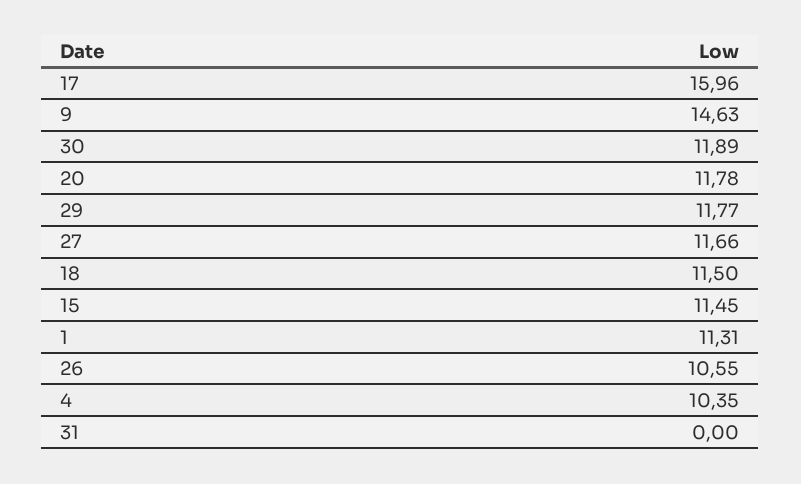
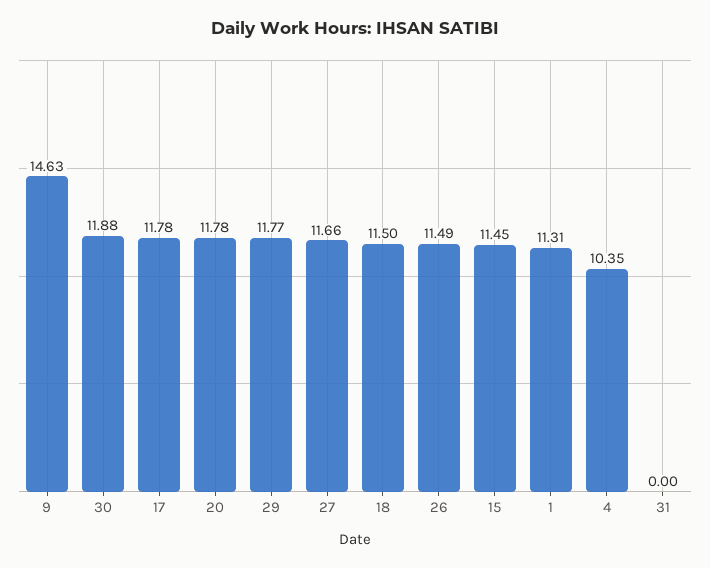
17: 15.96 -> 11.78
30: 11.89 -> 11.88
26: 10.55 -> 11.49

